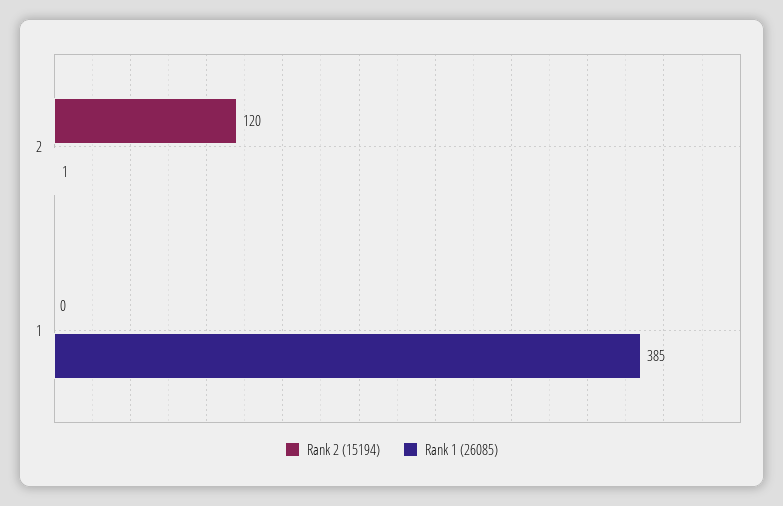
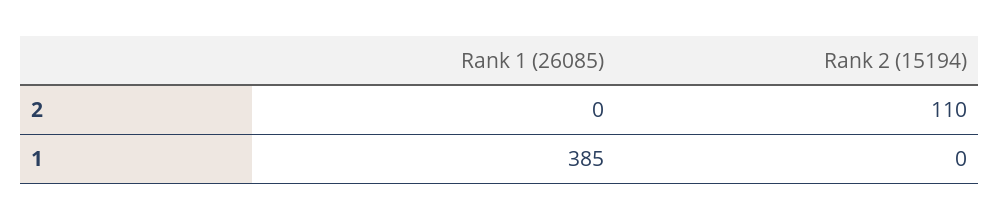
Rank 2 (15194), 2: 120 -> 110
Rank 1 (26085), 2: 1 -> 0

